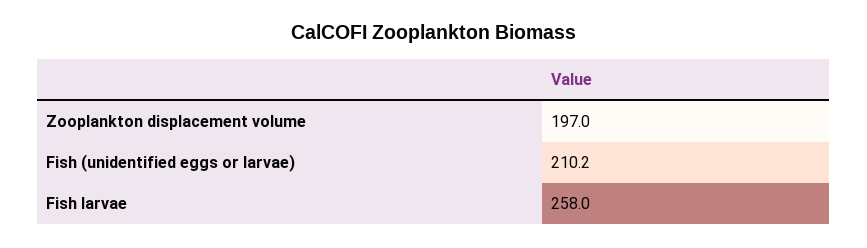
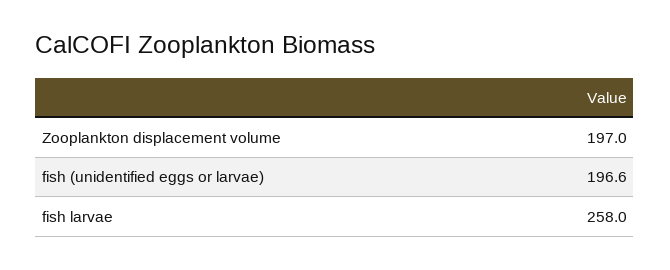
Fish (unidentified eggs or larvae): 210.2 -> 196.6

